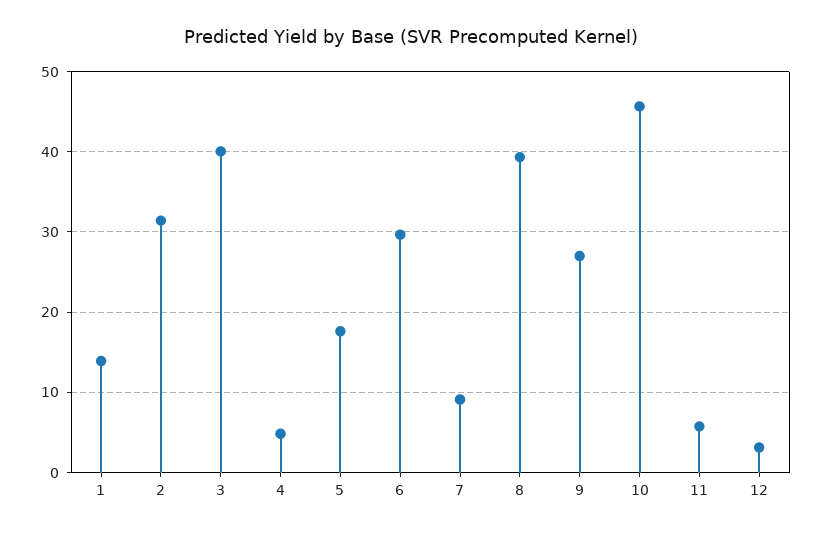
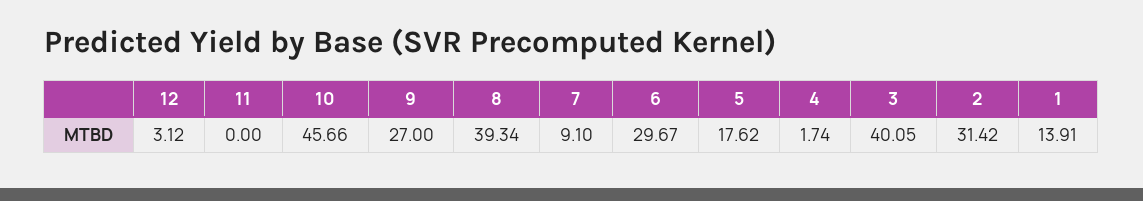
4: 5 -> 1.74
11: 6 -> 0

